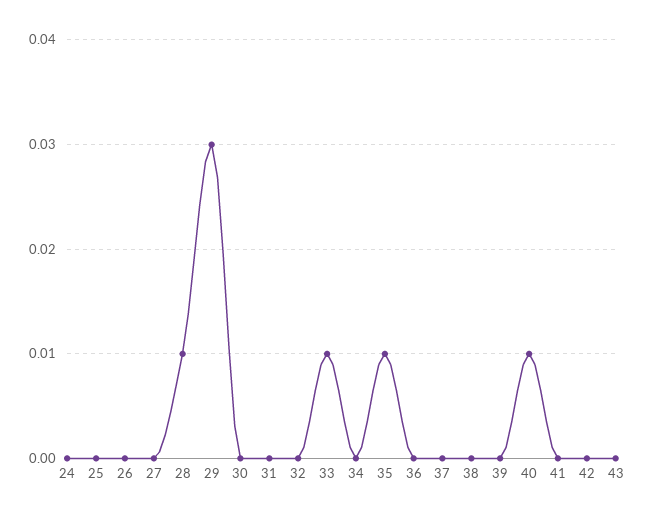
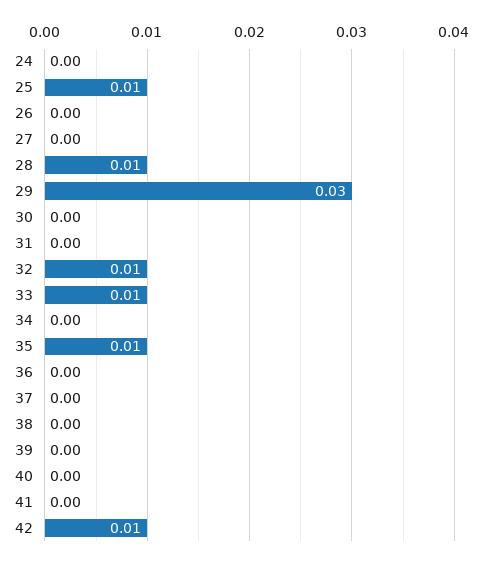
25: 0 -> 0.01
32: 0 -> 0.01
40: 0.01 -> 0
42: 0 -> 0.01
43: 0 -> none

